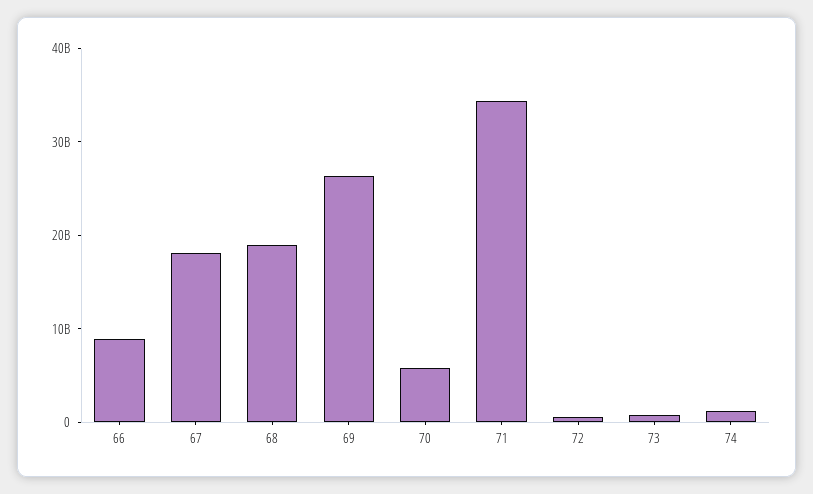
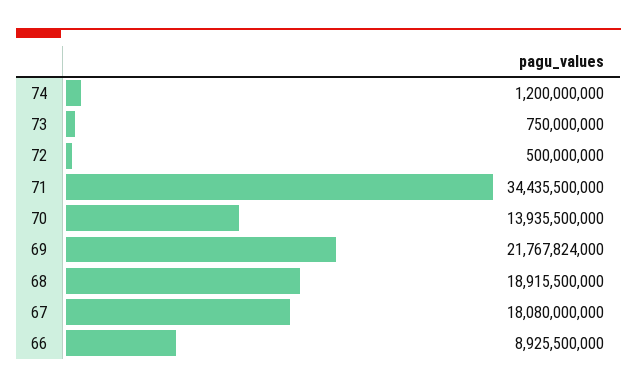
69: 26000000000 -> 21767824000
70: 6000000000 -> 13935500000

